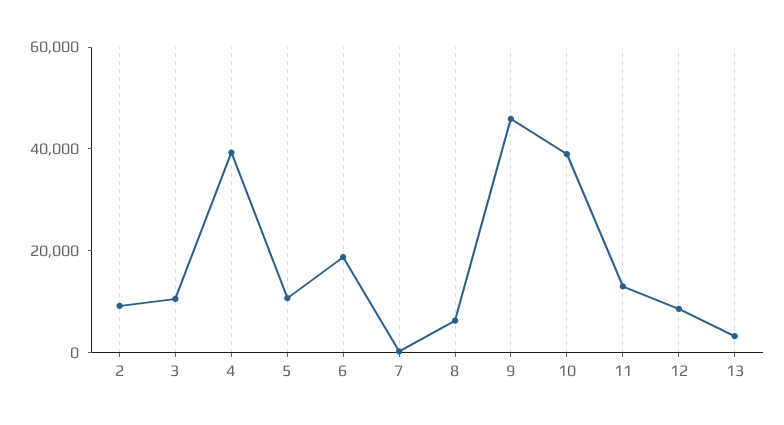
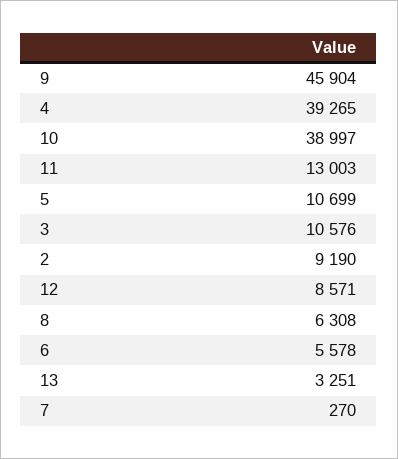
6: 20000 -> 5578

